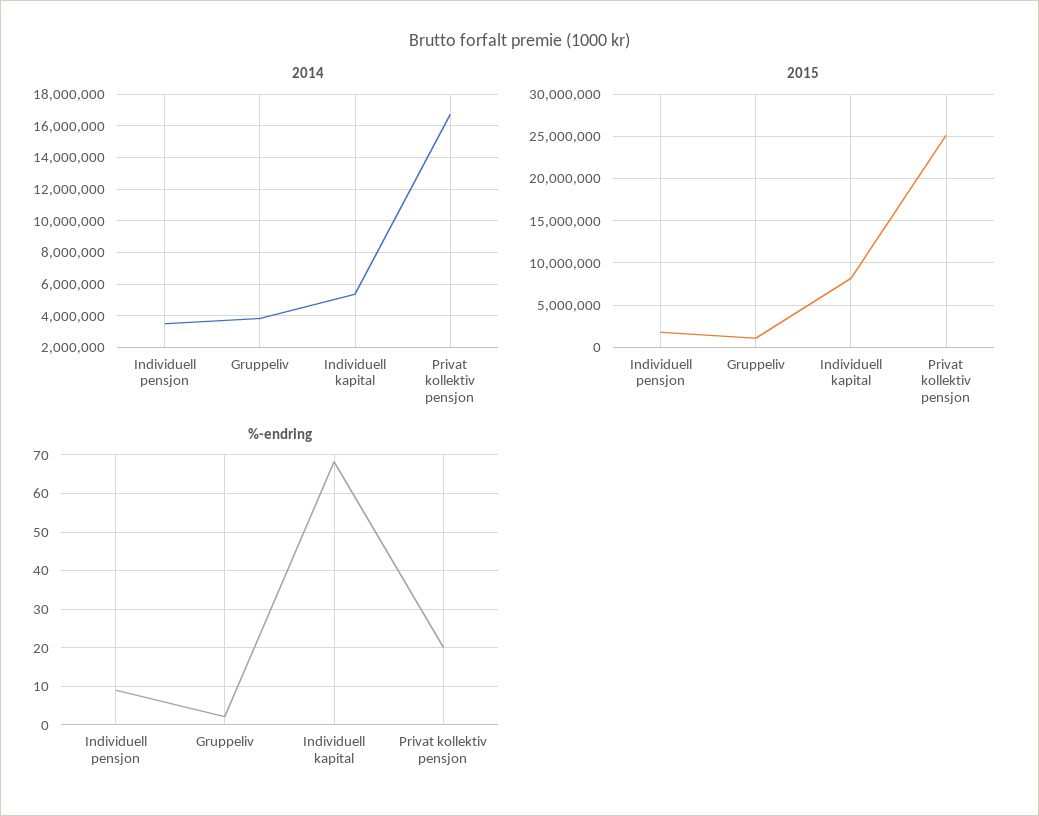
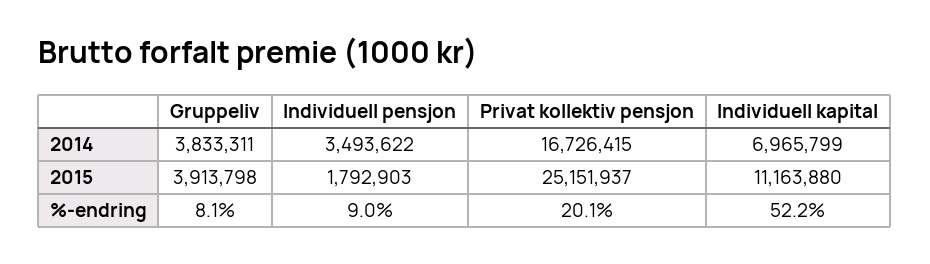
2014, Individuell kapital: 5500000 -> 6965799
2015, Gruppeliv: 1000000 -> 3913798
2015, Individuell kapital: 8000000 -> 11163880
%-endring, Gruppeliv: 2 -> 8.1
%-endring, Individuell kapital: 68 -> 52.2

